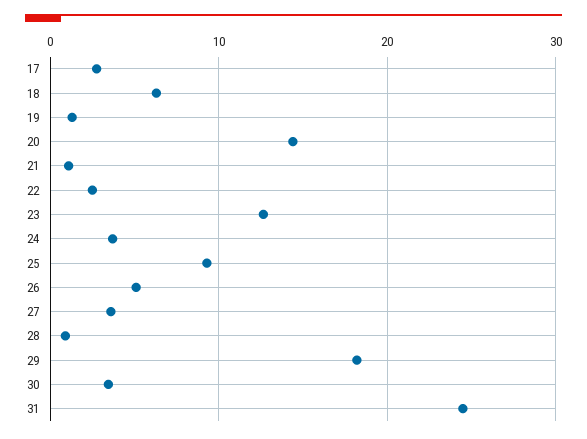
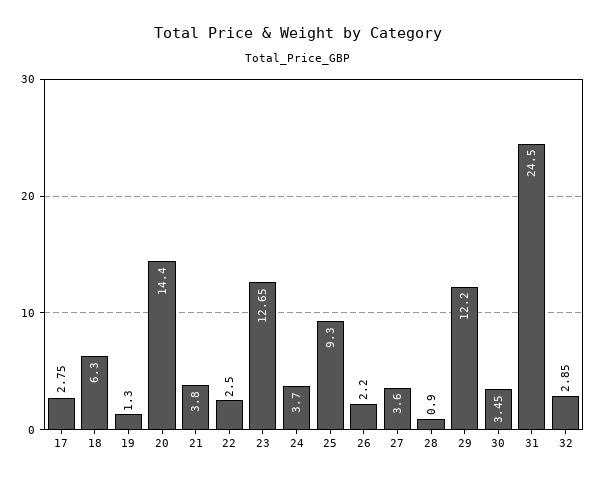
21: 1 -> 3.8
26: 5 -> 2.2
29: 18 -> 12.2
32: none -> 2.85

